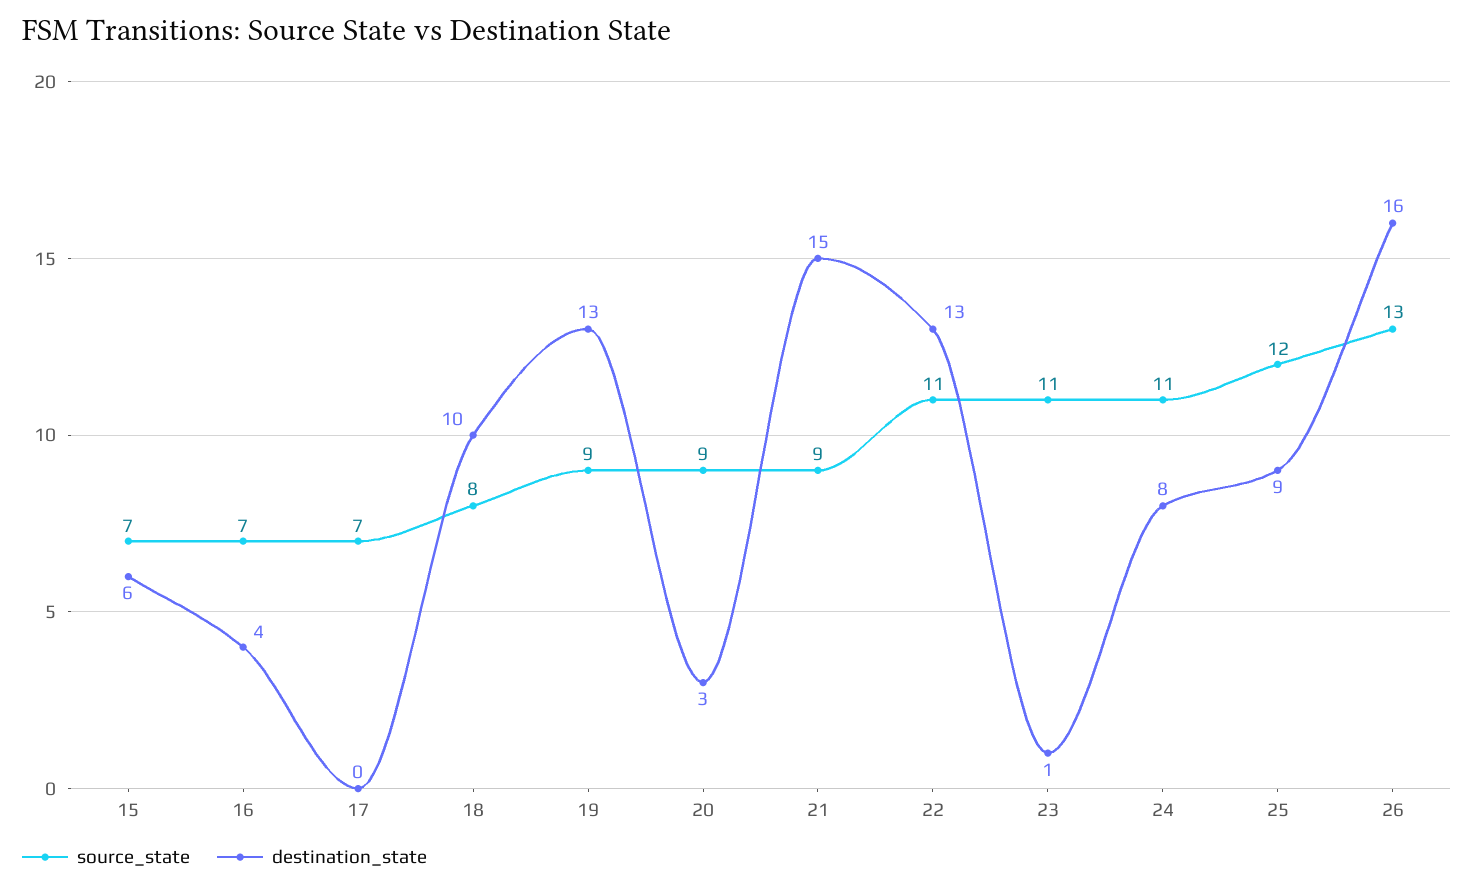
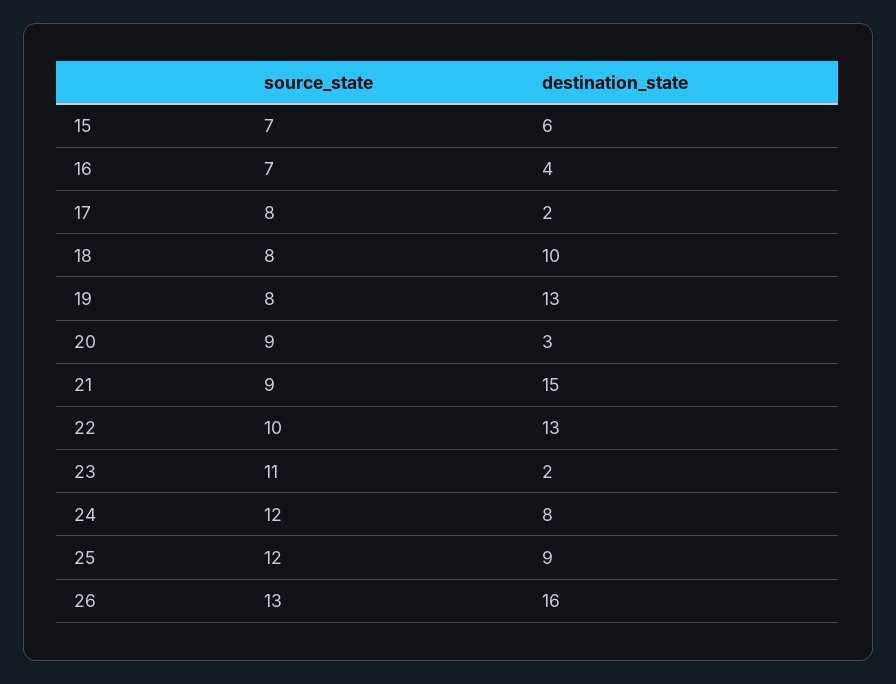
source_state, 17: 7 -> 8
destination_state, 17: 0 -> 2
source_state, 19: 9 -> 8
source_state, 22: 11 -> 10
destination_state, 23: 1 -> 2
source_state, 24: 11 -> 12

